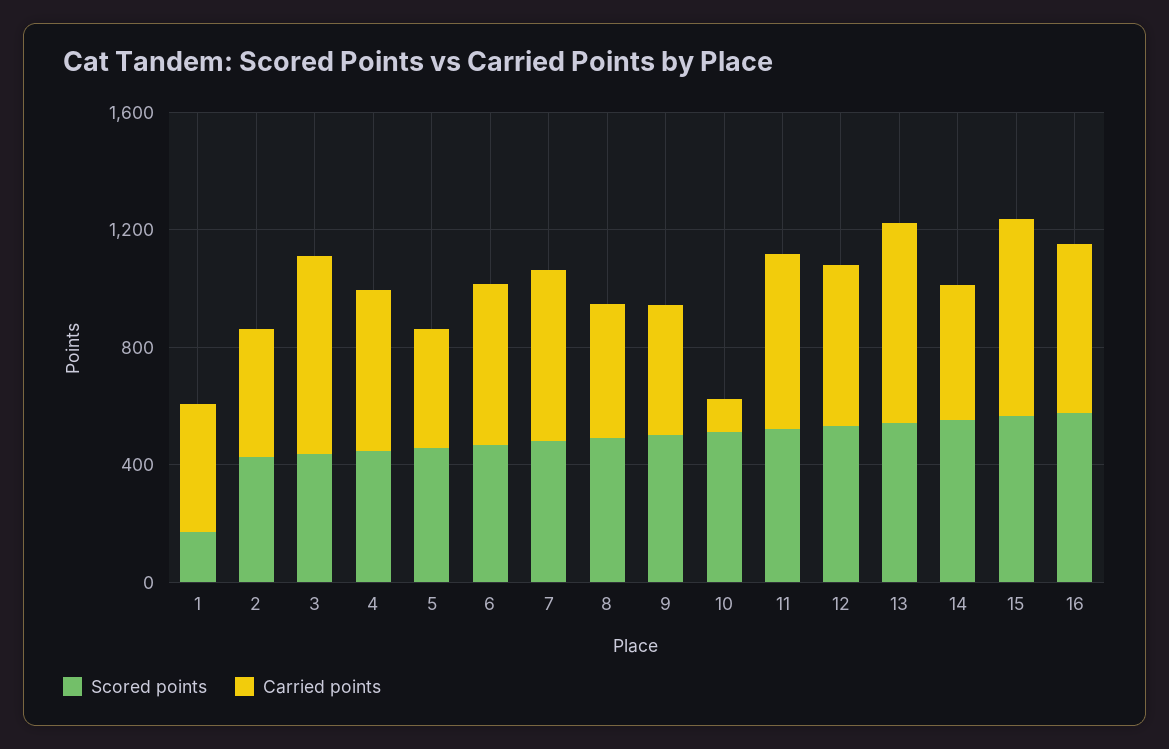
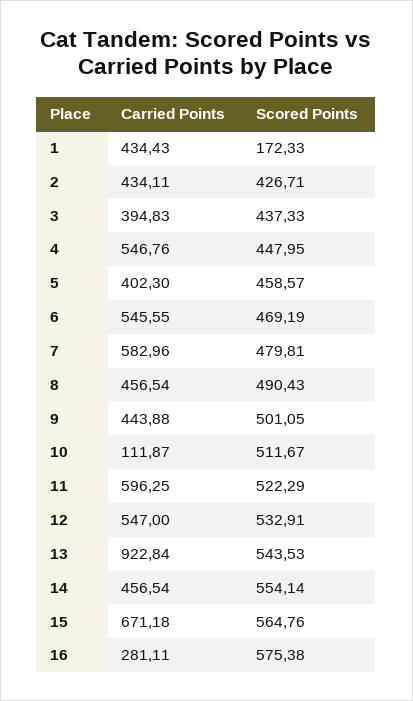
Carried points, 3: 700 -> 394.83
Carried points, 13: 700 -> 922.84
Carried points, 16: 600 -> 281.11

